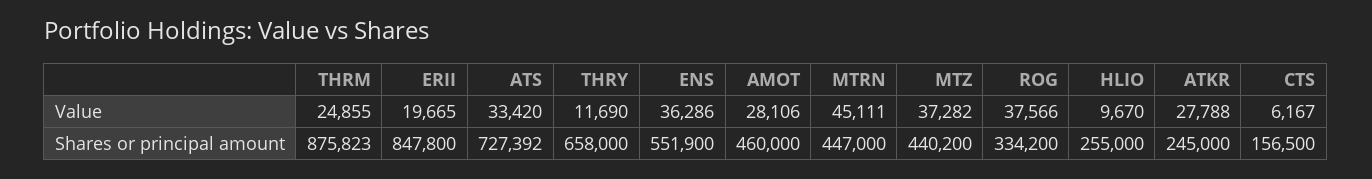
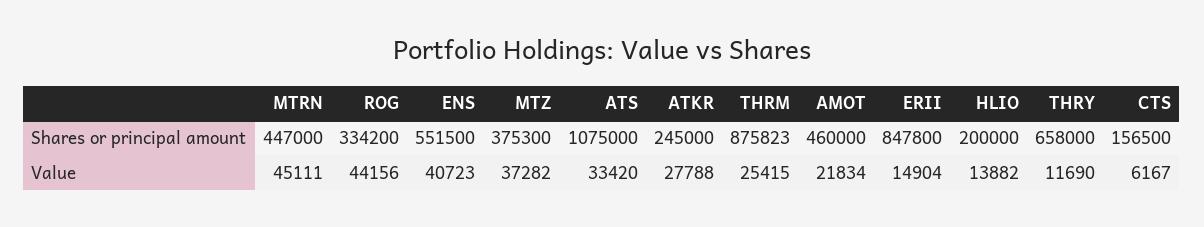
THRM, Value: 24855 -> 25415
ERII, Value: 19665 -> 14904
ENS, Value: 36286 -> 40723
AMOT, Value: 28106 -> 21834
ROG, Value: 37566 -> 44156
HLIO, Value: 9670 -> 13882
ATS, Shares or principal amount: 727392 -> 1075000
ENS, Shares or principal amount: 551900 -> 551500
MTZ, Shares or principal amount: 440200 -> 375300
HLIO, Shares or principal amount: 255000 -> 200000

